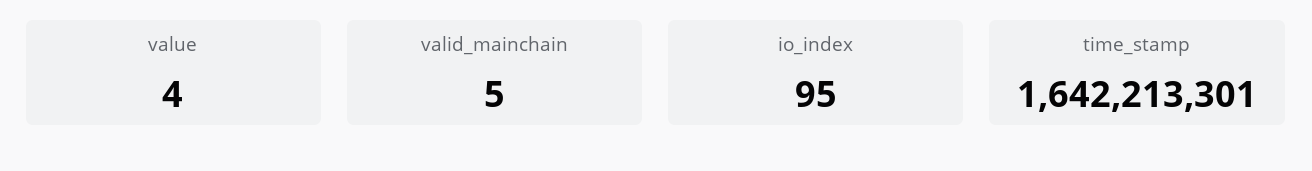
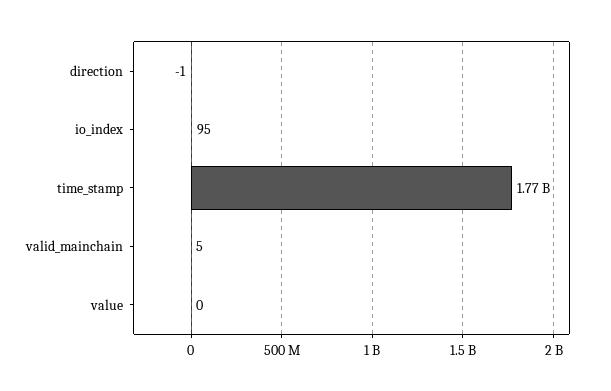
value: 4 -> 0
time_stamp: 1642213301 -> 1770000000
direction: none -> -1

